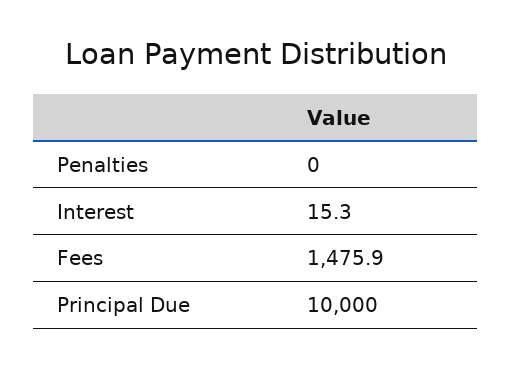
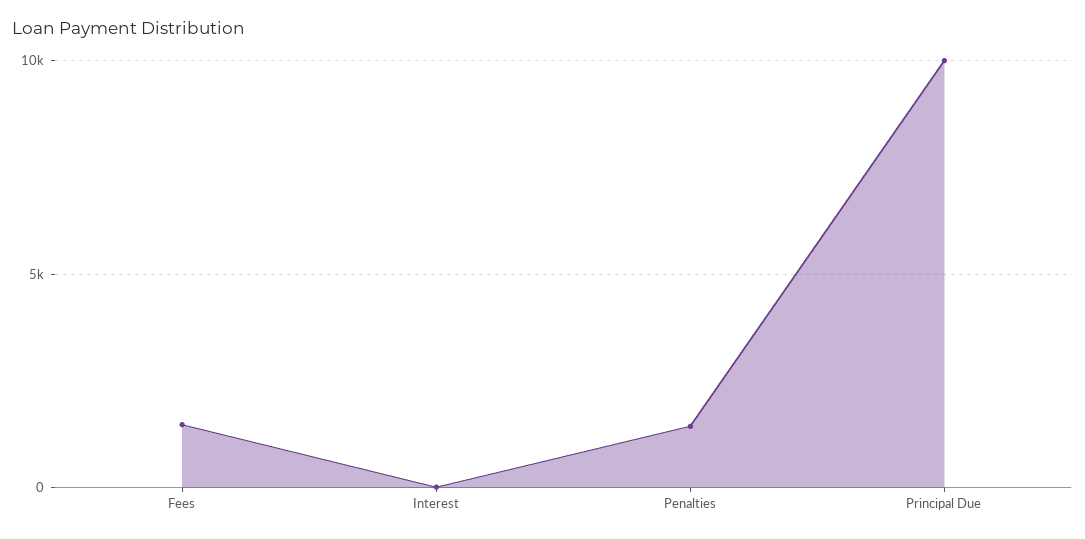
Penalties: 0 -> 1500

